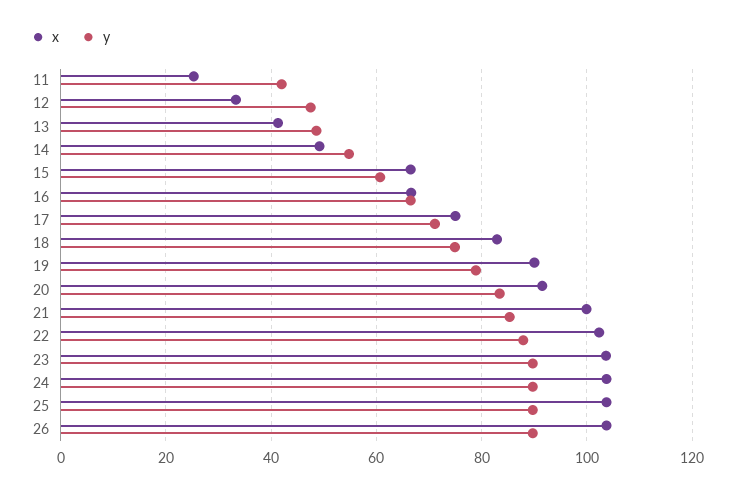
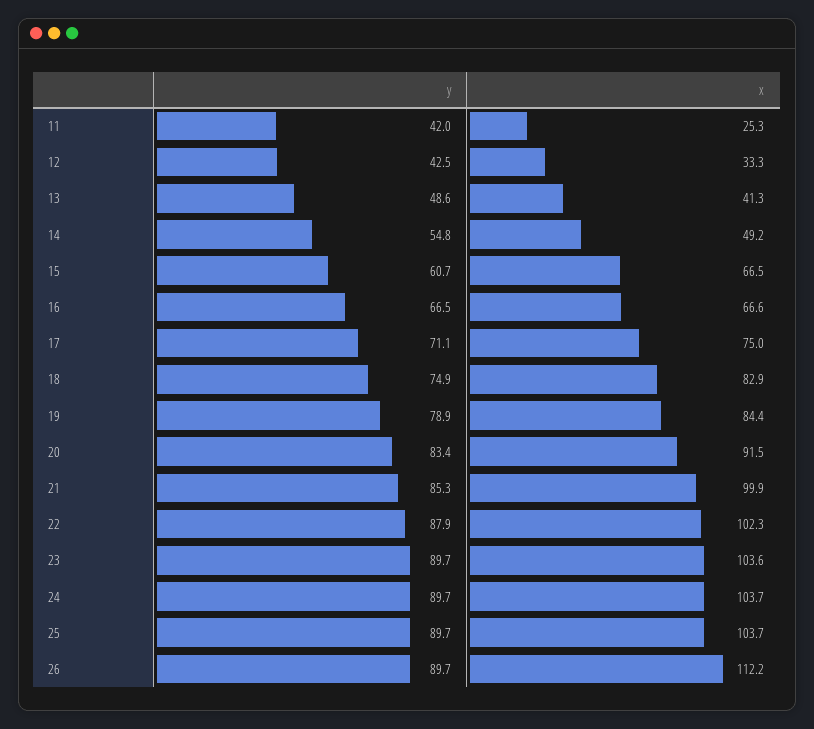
y, 12: 48 -> 42.5
x, 19: 90 -> 84.4
x, 26: 104 -> 112.2

